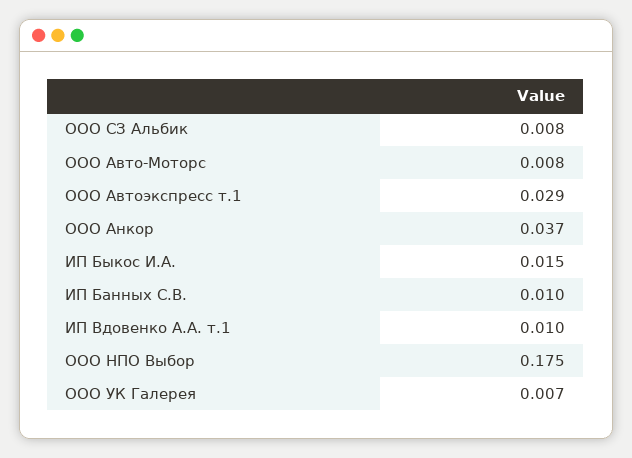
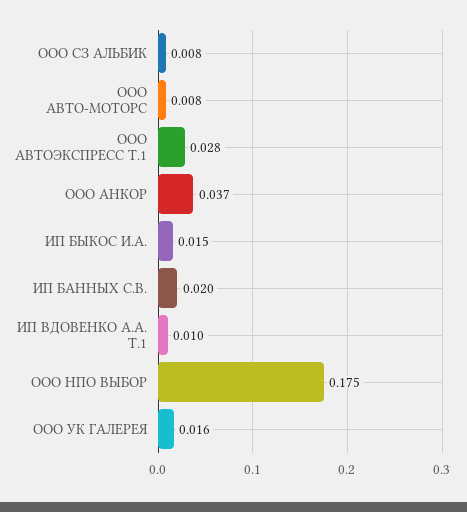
ООО Автоэкспресс т.1: 0.029 -> 0.028
ИП Банных С.В.: 0.01 -> 0.02
ООО УК Галерея: 0.007 -> 0.016

